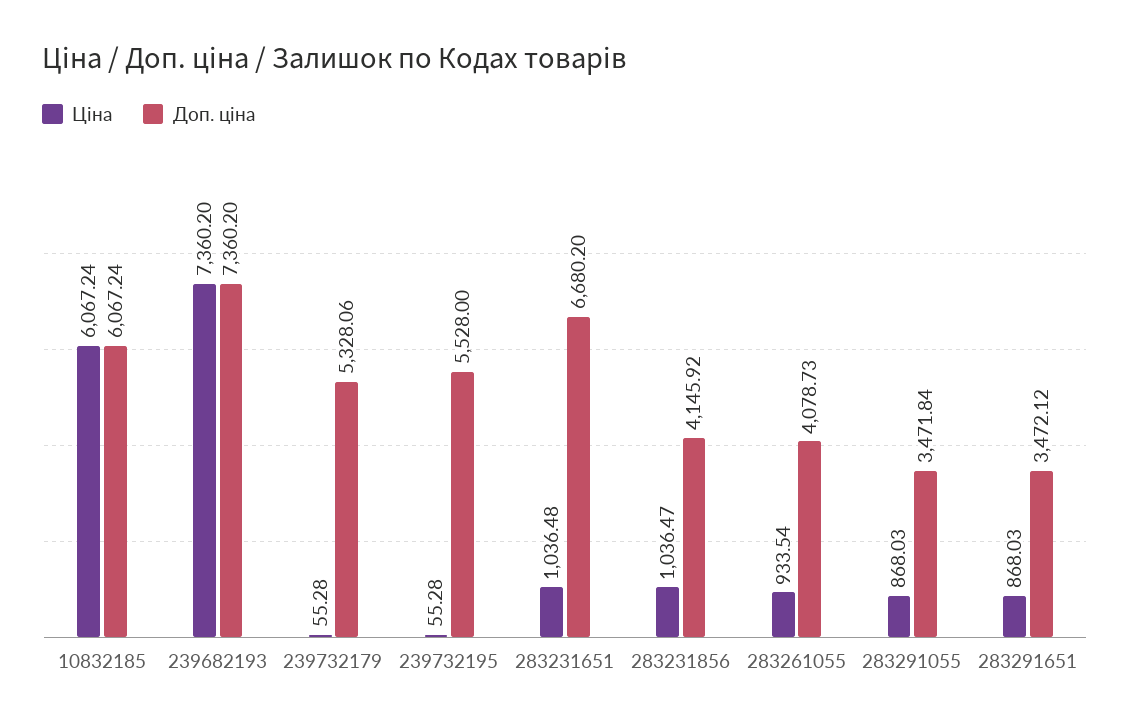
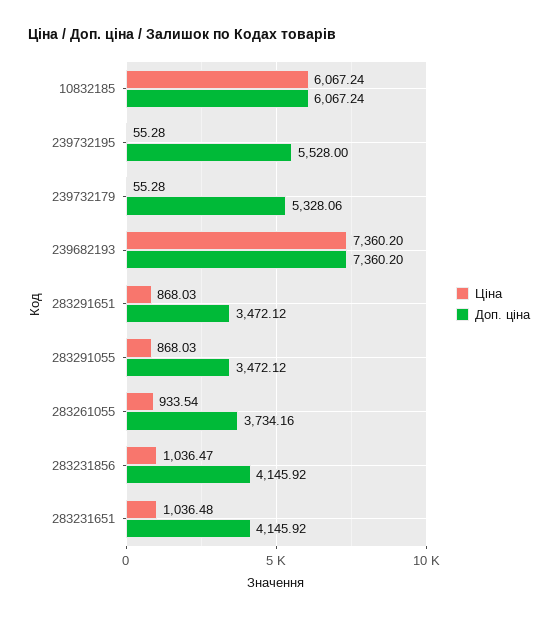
Доп. ціна, 283231651: 6680.2 -> 4145.92
Доп. ціна, 283261055: 4078.73 -> 3734.16
Доп. ціна, 283291055: 3471.84 -> 3472.12

